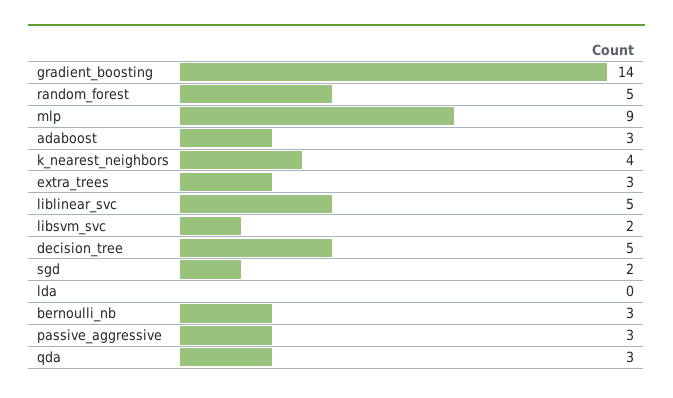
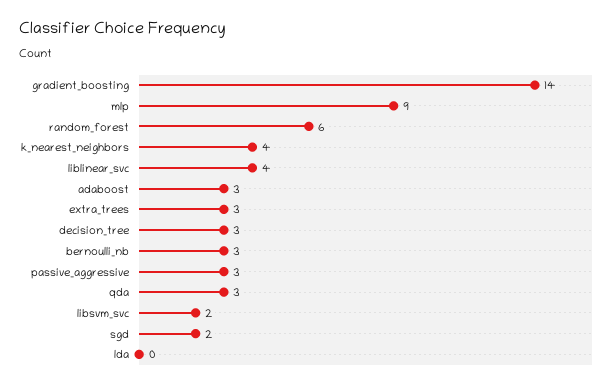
random_forest: 5 -> 6
liblinear_svc: 5 -> 4
decision_tree: 5 -> 3

